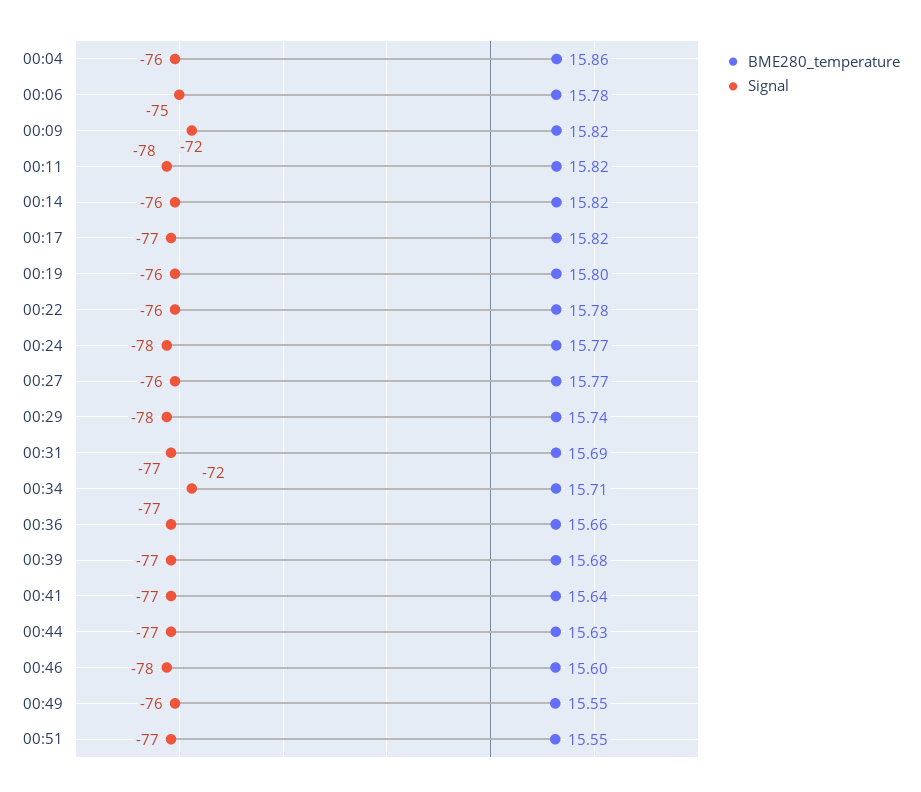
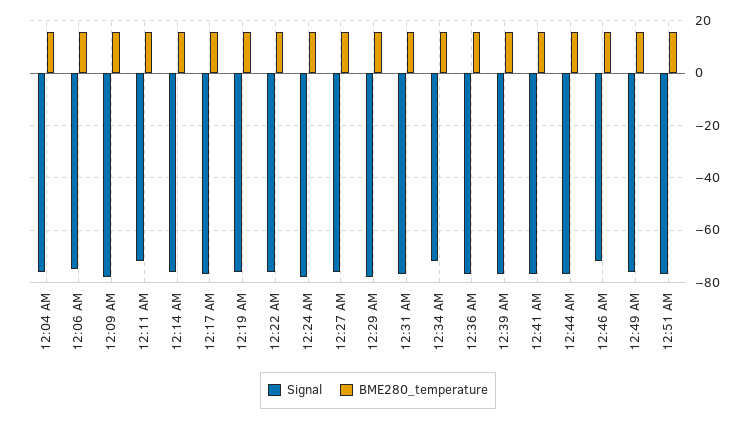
Signal, 00:09: -72 -> -77.5
Signal, 00:11: -78 -> -72.5
Signal, 00:46: -78 -> -72.5

